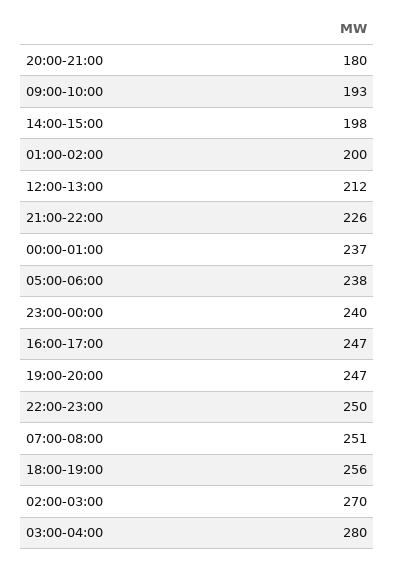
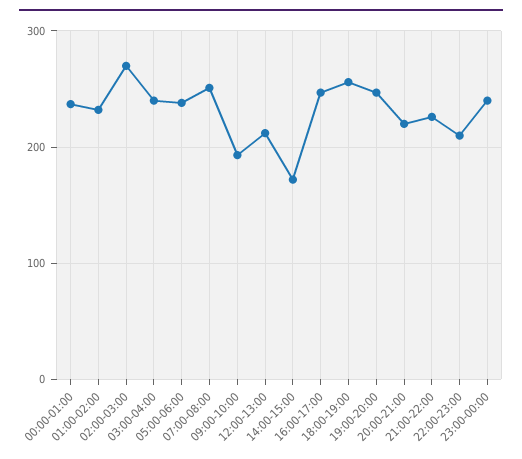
20:00-21:00: 180 -> 220
14:00-15:00: 198 -> 170
01:00-02:00: 200 -> 230
22:00-23:00: 250 -> 210
03:00-04:00: 280 -> 240

